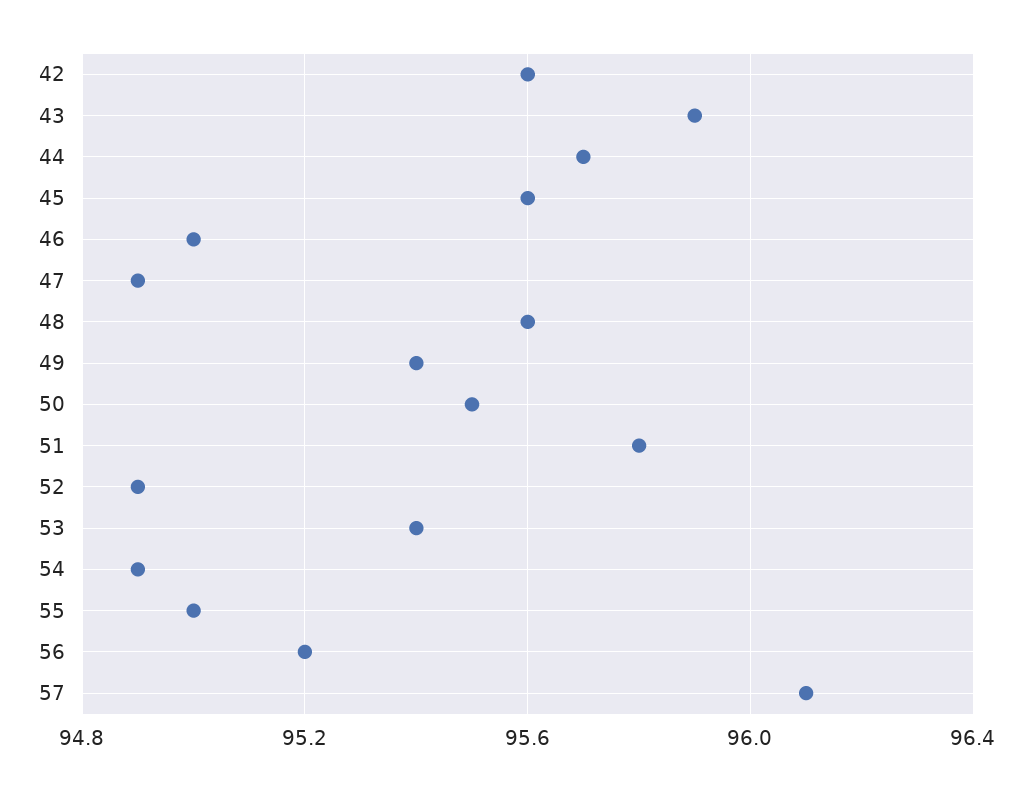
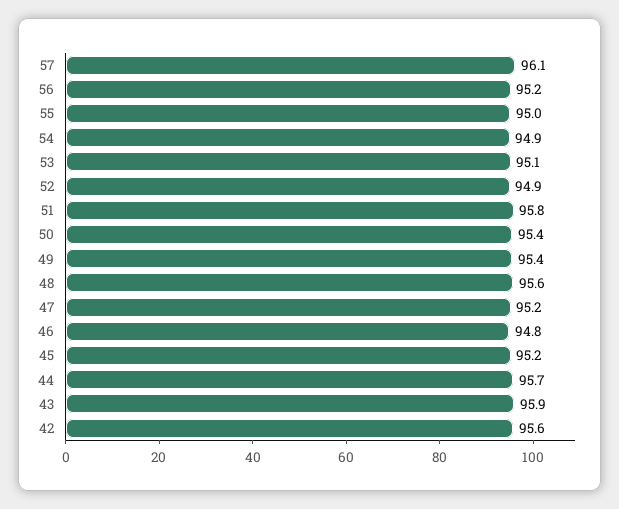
45: 95.6 -> 95.2
46: 95 -> 94.8
47: 94.9 -> 95.2
50: 95.5 -> 95.4
53: 95.4 -> 95.1

